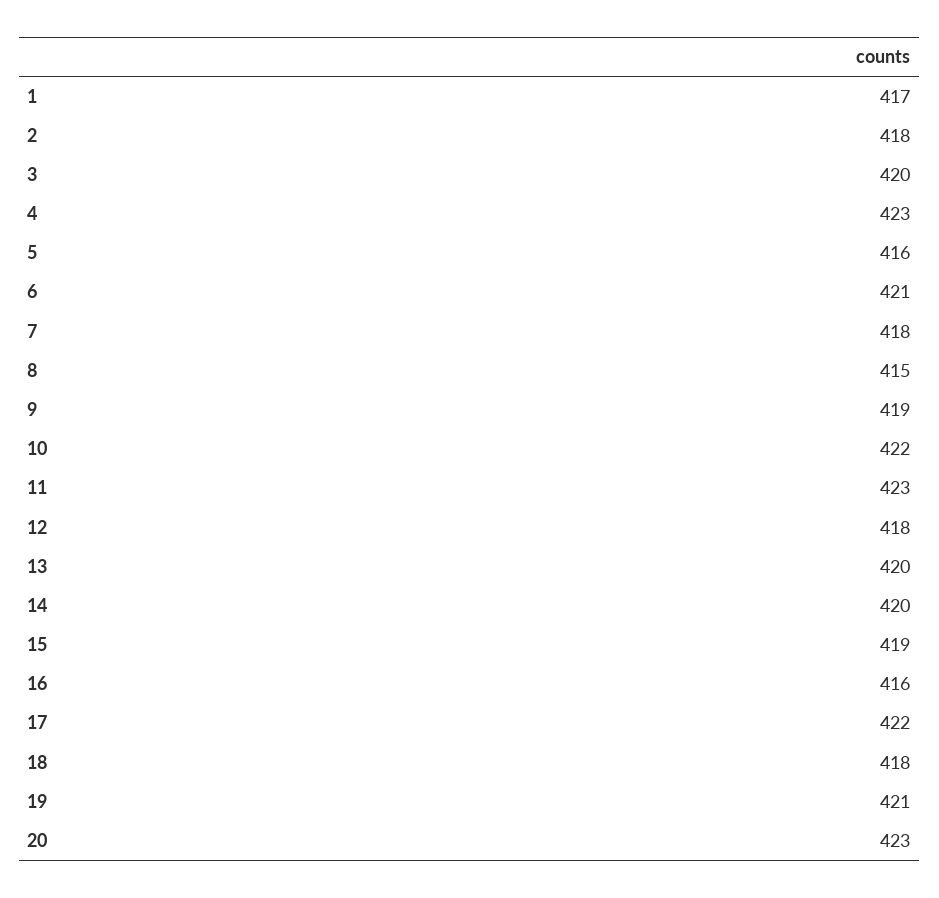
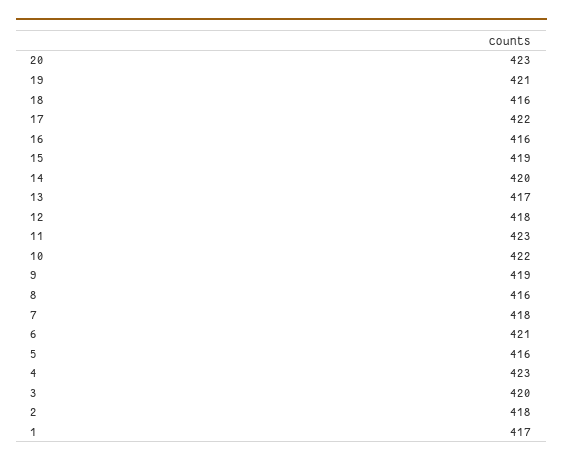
8: 415 -> 416
13: 420 -> 417
18: 418 -> 416

